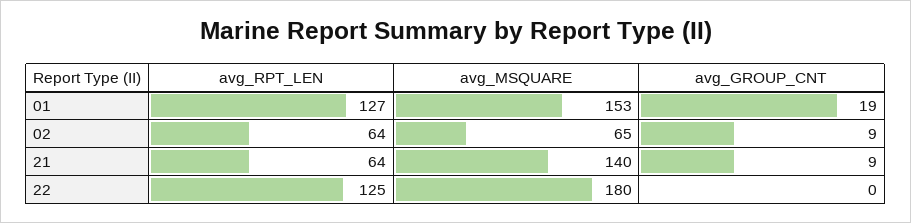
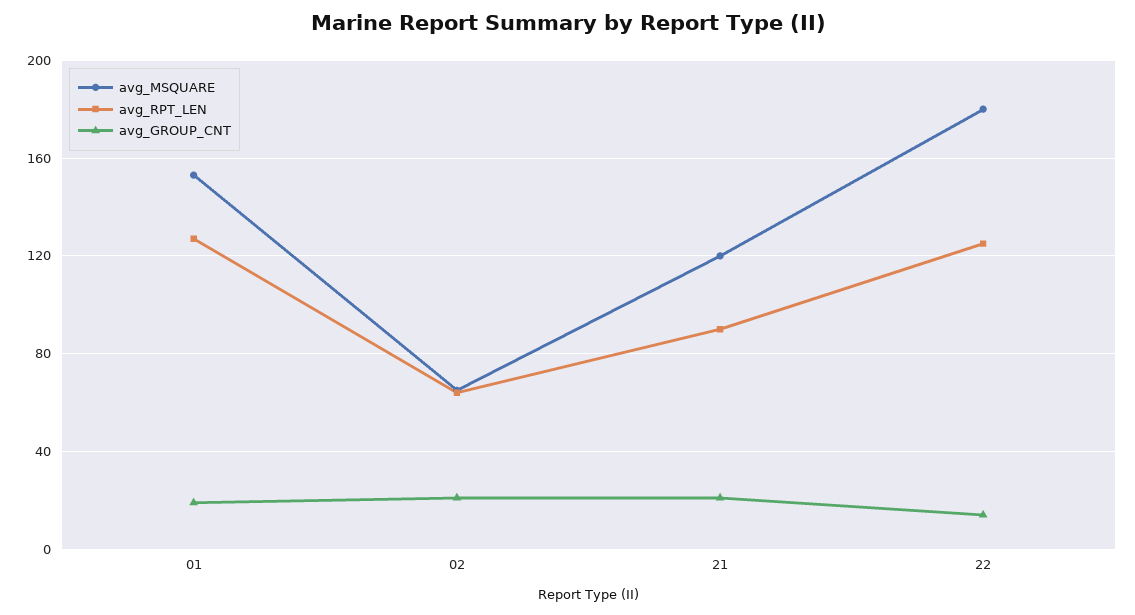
avg_GROUP_CNT, 02: 9 -> 20
avg_RPT_LEN, 21: 64 -> 90
avg_MSQUARE, 21: 140 -> 120
avg_GROUP_CNT, 21: 9 -> 20
avg_GROUP_CNT, 22: 0 -> 15

